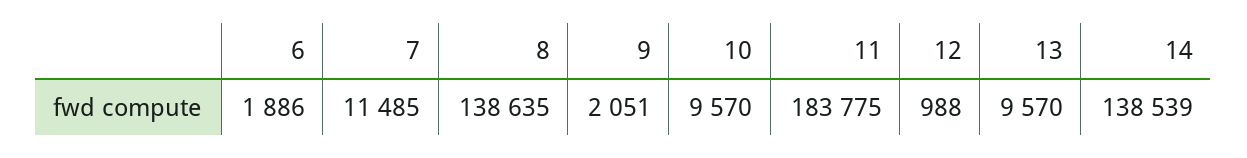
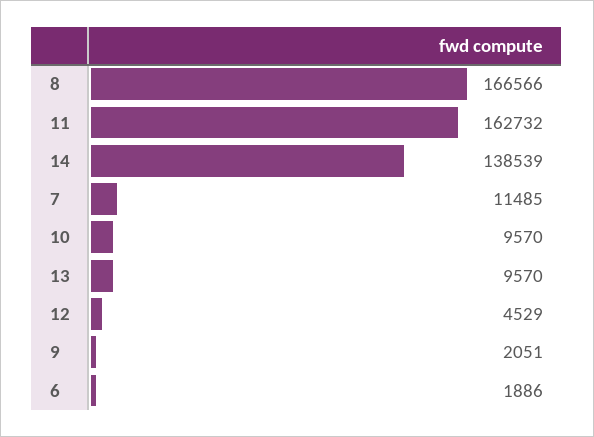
8: 138635 -> 166566
11: 183775 -> 162732
12: 988 -> 4529

